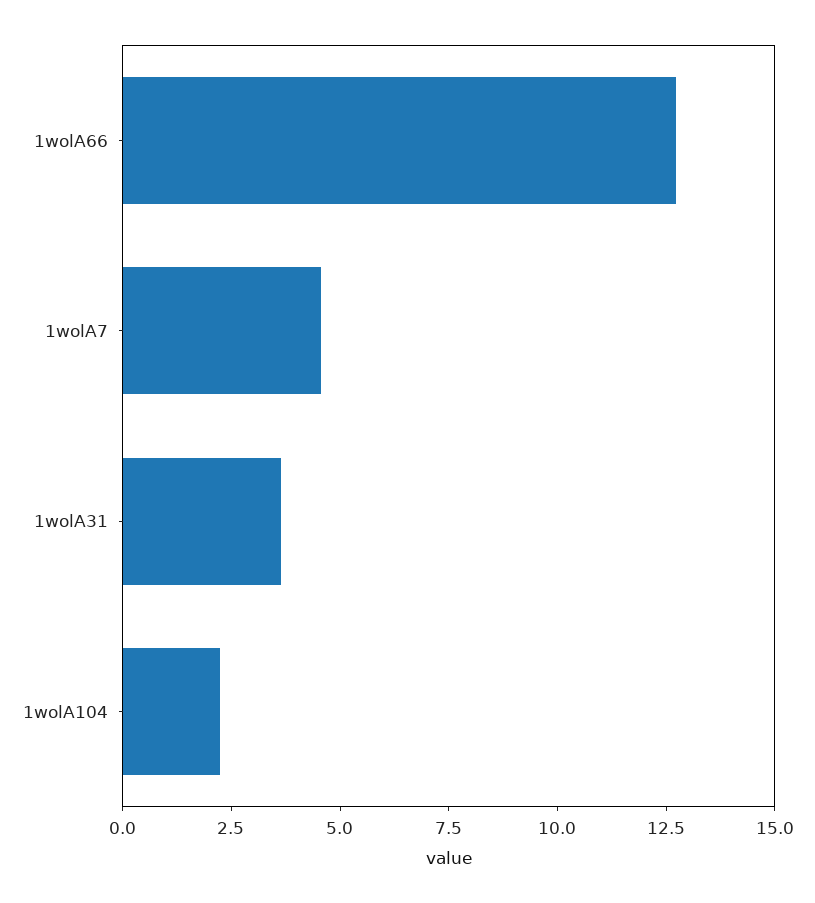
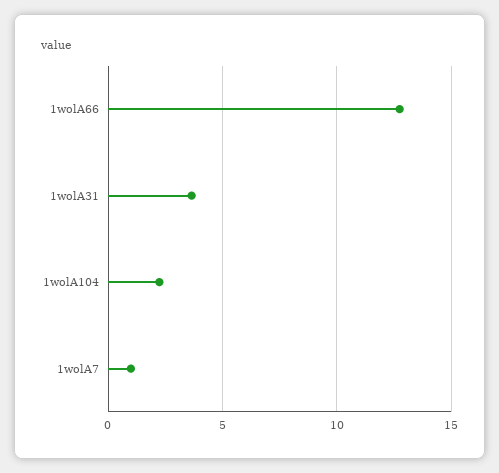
1wolA7: 4.5 -> 1

